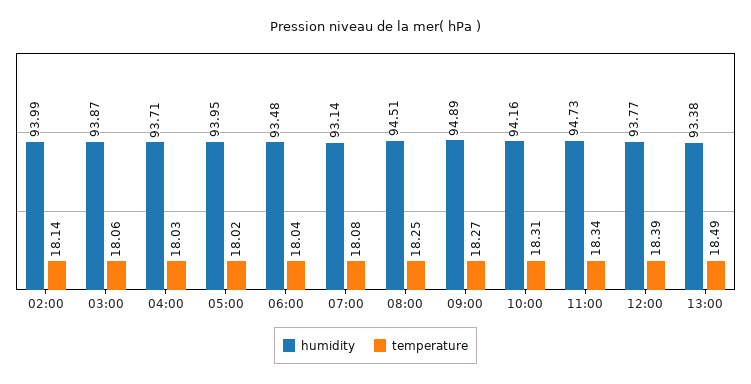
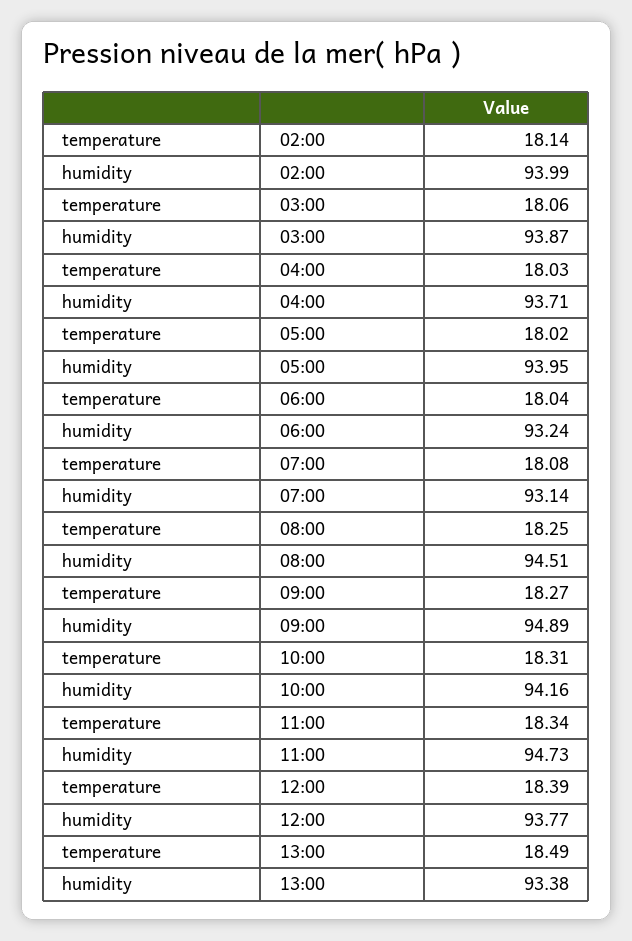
humidity, 06:00: 93.48 -> 93.24

